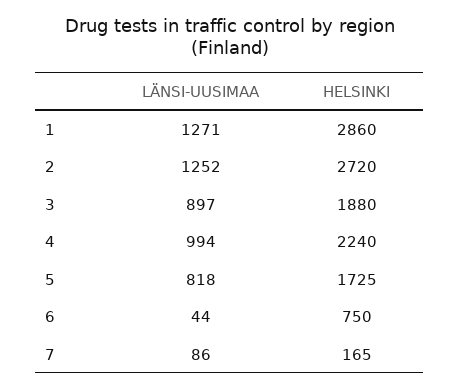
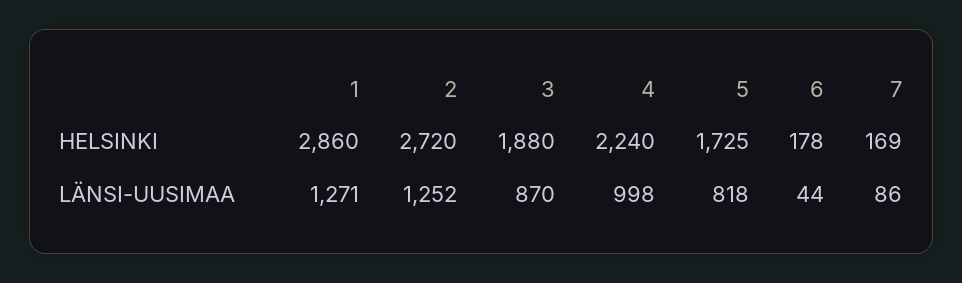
LÄNSI-UUSIMAA, 3: 897 -> 870
LÄNSI-UUSIMAA, 4: 994 -> 998
HELSINKI, 6: 750 -> 178
HELSINKI, 7: 165 -> 169

